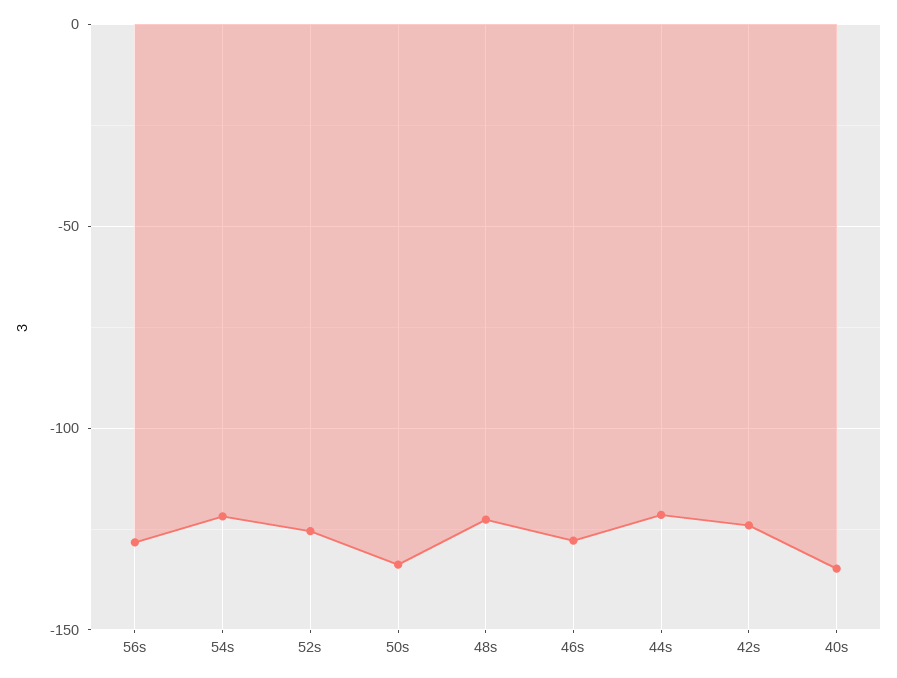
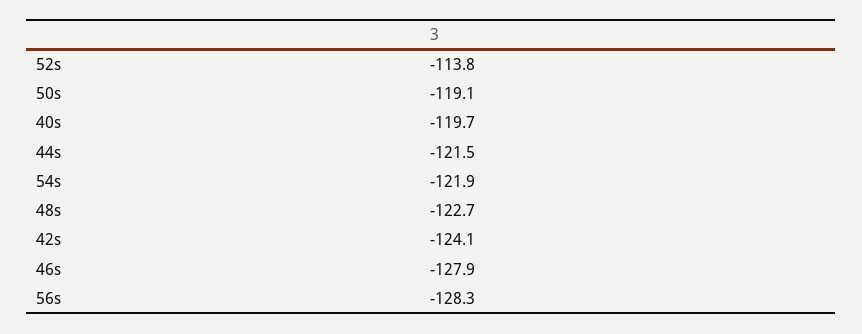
52s: -125 -> -113.8
50s: -135 -> -119.1
40s: -135 -> -119.7

